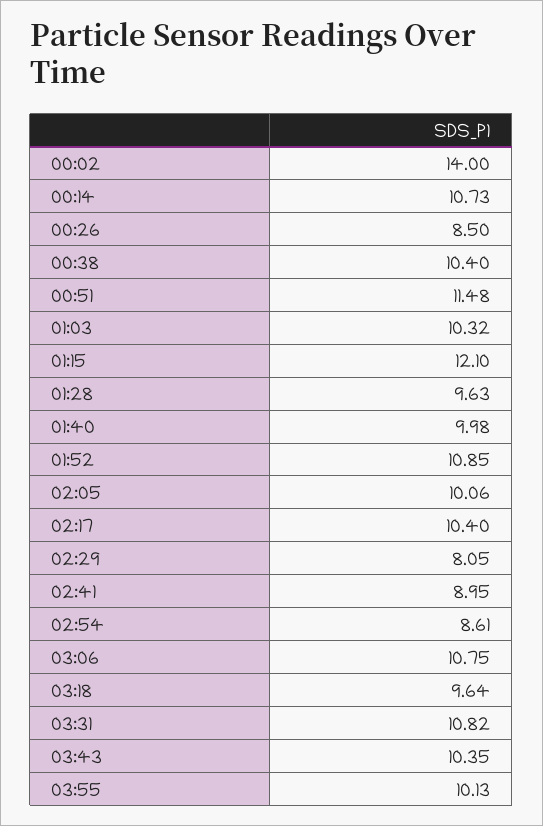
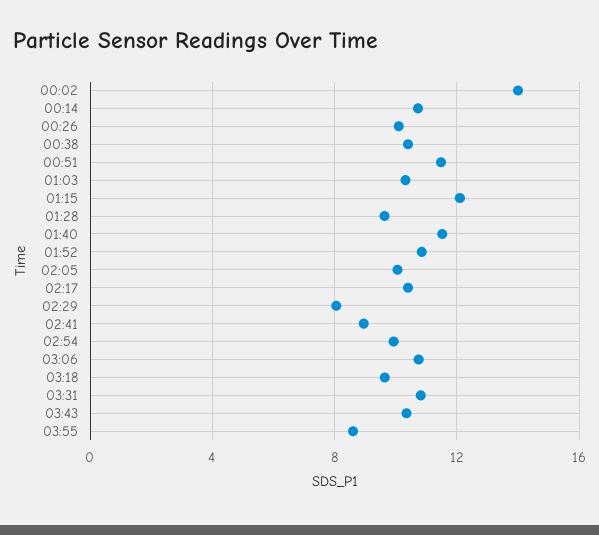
00:26: 8.5 -> 10
01:40: 9.98 -> 11.5
02:54: 8.61 -> 10
03:55: 10.13 -> 8.5

